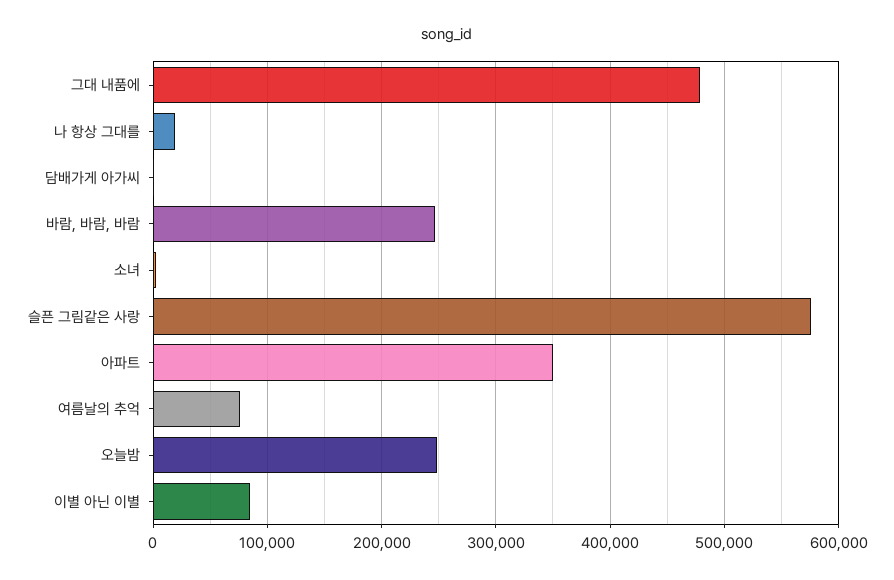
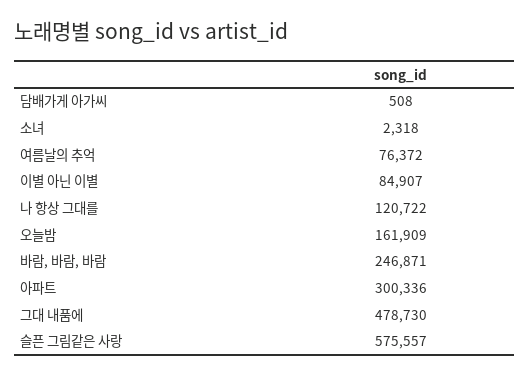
나 항상 그대를: 20000 -> 120722
아파트: 350000 -> 300336
오늘밤: 250000 -> 161909

